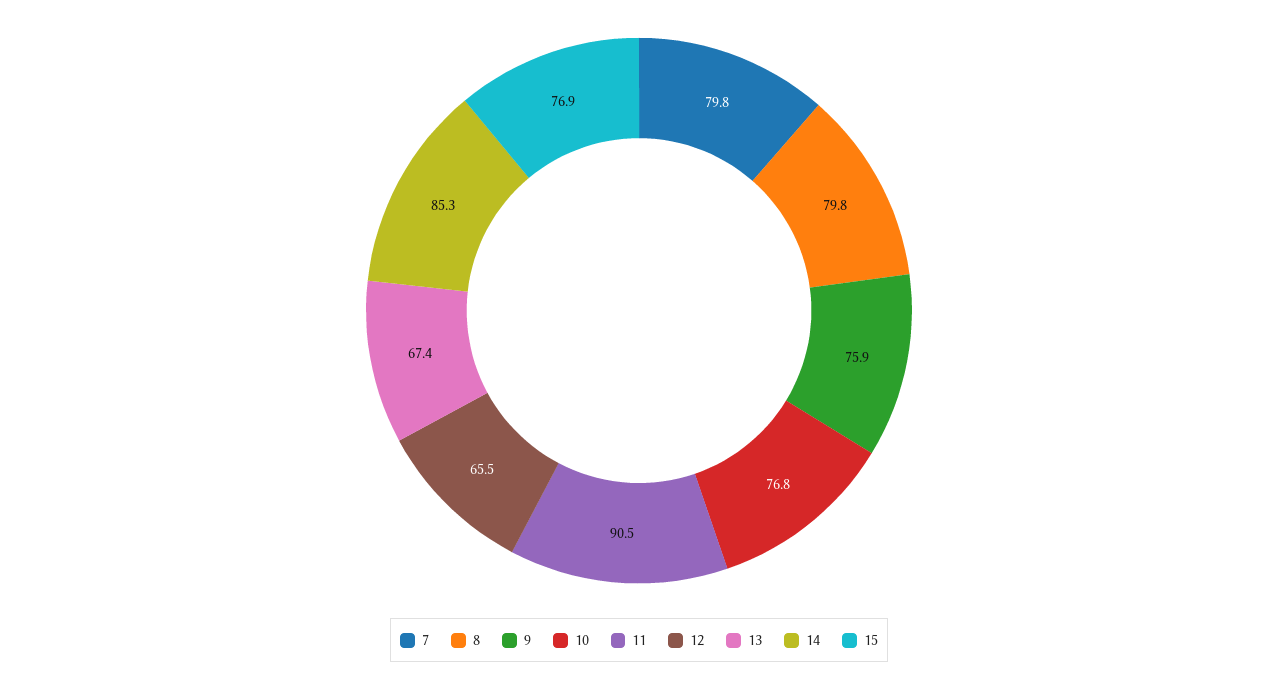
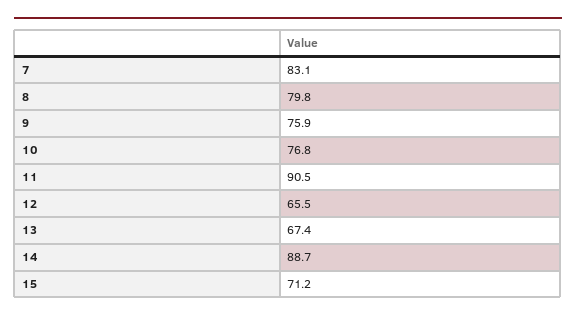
7: 79.8 -> 83.1
14: 85.3 -> 88.7
15: 76.9 -> 71.2

